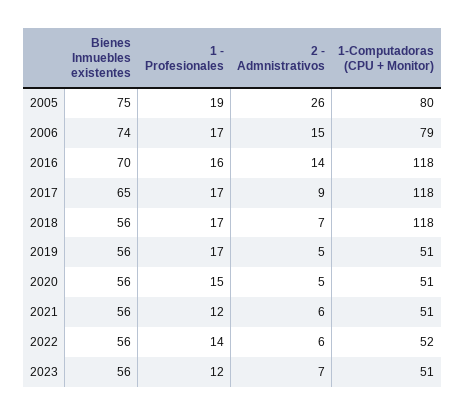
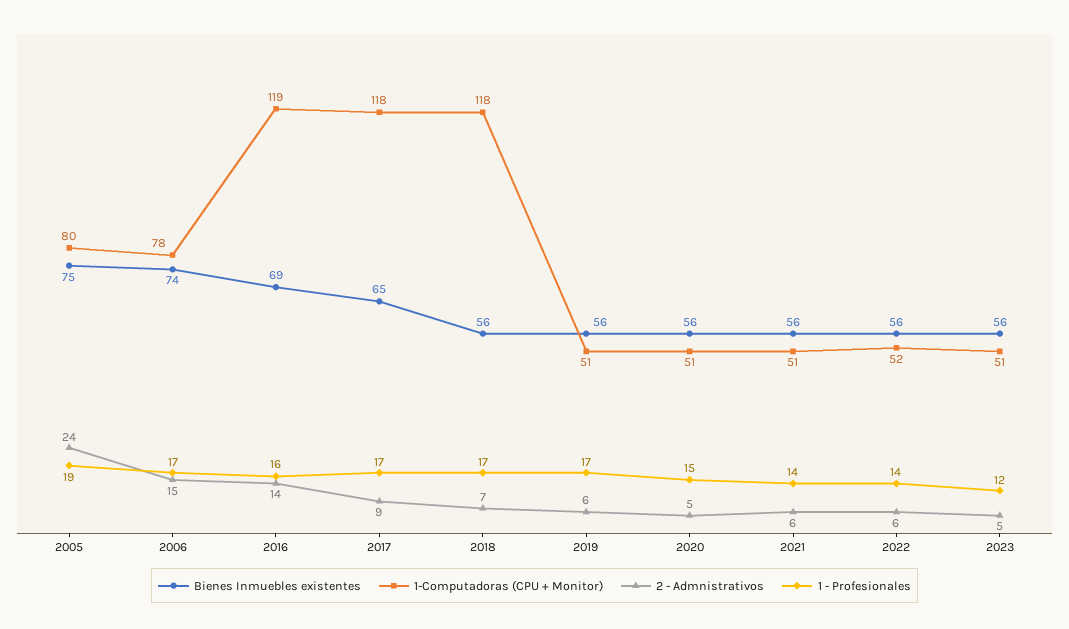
2 - Admnistrativos, 2005: 26 -> 24
1-Computadoras (CPU + Monitor), 2006: 79 -> 78
Bienes Inmuebles existentes, 2016: 70 -> 69
1-Computadoras (CPU + Monitor), 2016: 118 -> 119
2 - Admnistrativos, 2019: 5 -> 6
1 - Profesionales, 2021: 12 -> 14
2 - Admnistrativos, 2023: 7 -> 5

